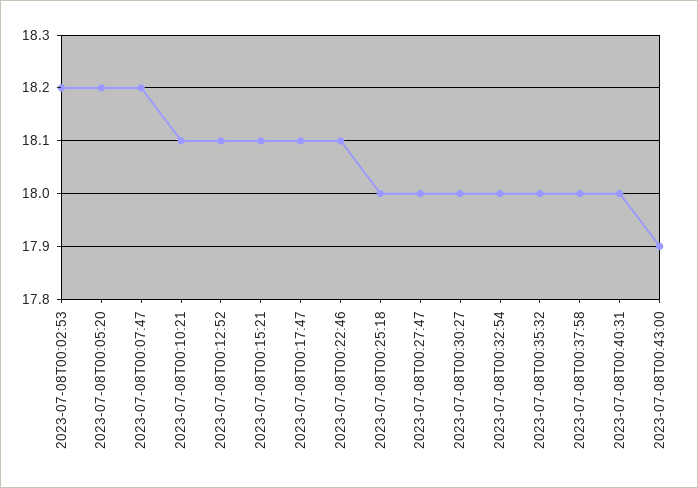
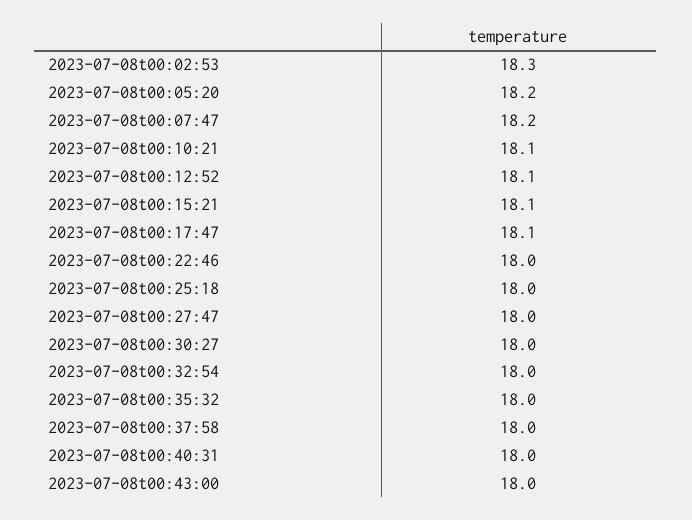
2023-07-08T00:02:53: 18.2 -> 18.3
2023-07-08T00:22:46: 18.1 -> 18
2023-07-08T00:43:00: 17.9 -> 18

